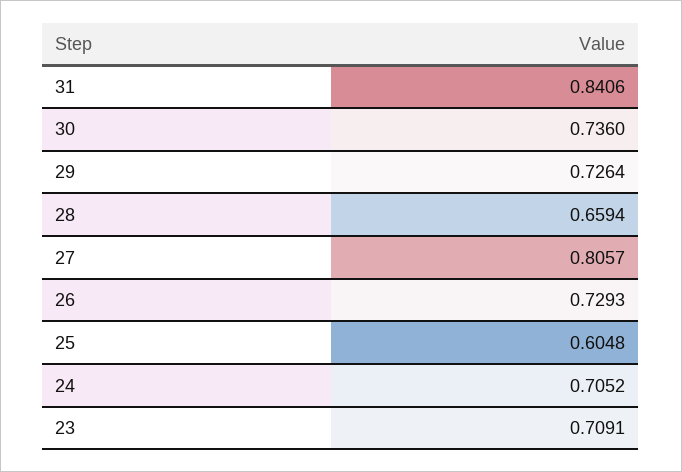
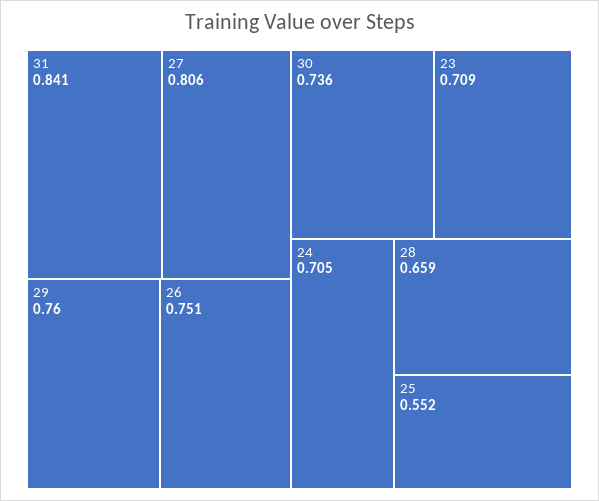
29: 0.7264 -> 0.76
26: 0.7293 -> 0.751
25: 0.6048 -> 0.552

